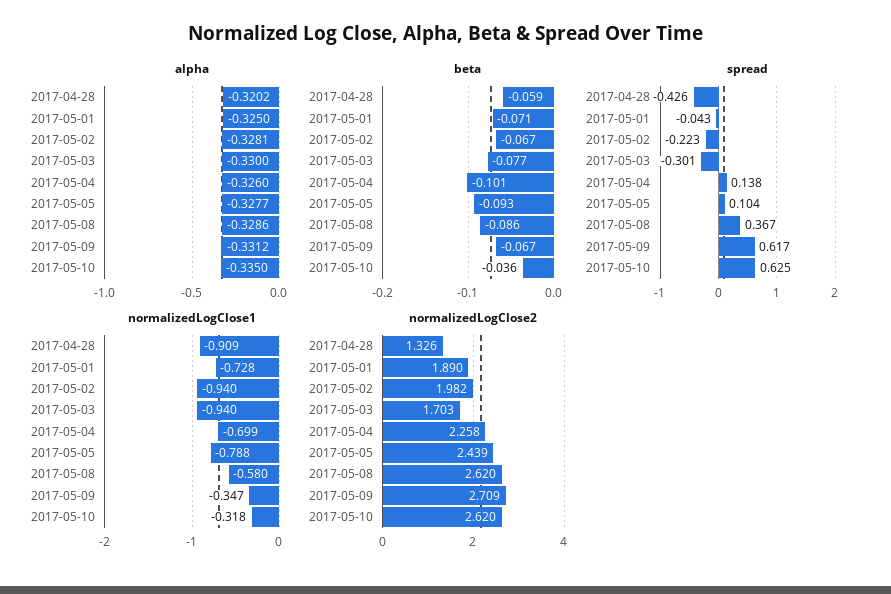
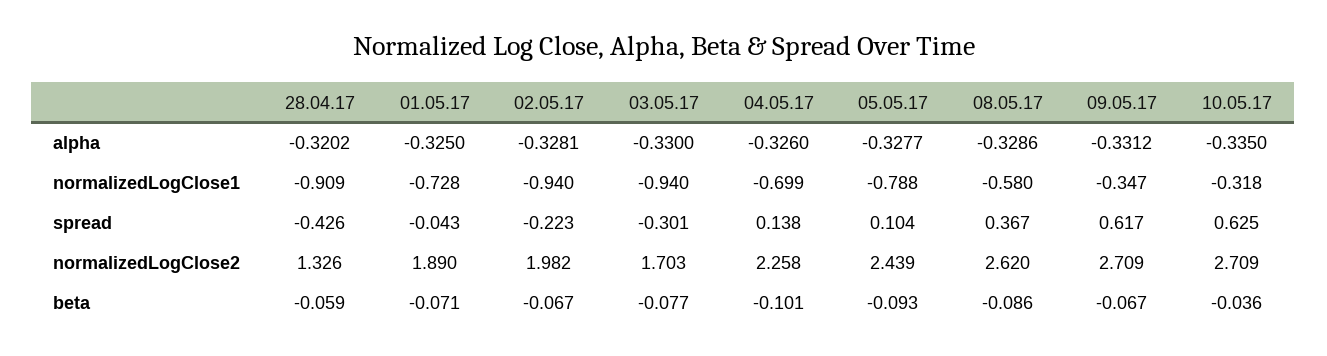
normalizedLogClose2, 2017-05-10: 2.62 -> 2.709

